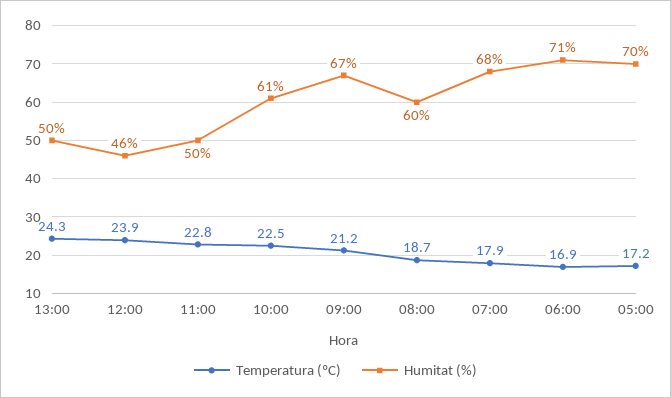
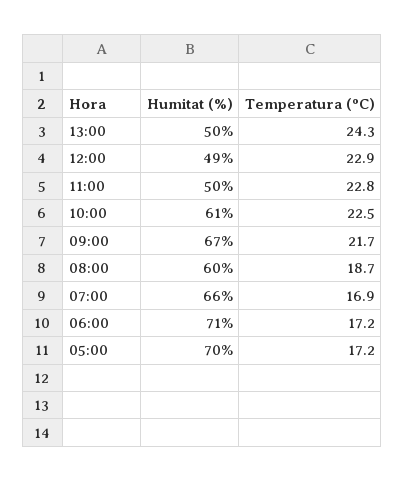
Temperatura (ºC), 12:00: 23.9 -> 22.9
Humitat (%), 12:00: 46 -> 49
Temperatura (ºC), 09:00: 21.2 -> 21.7
Temperatura (ºC), 07:00: 17.9 -> 16.9
Humitat (%), 07:00: 68 -> 66
Temperatura (ºC), 06:00: 16.9 -> 17.2

